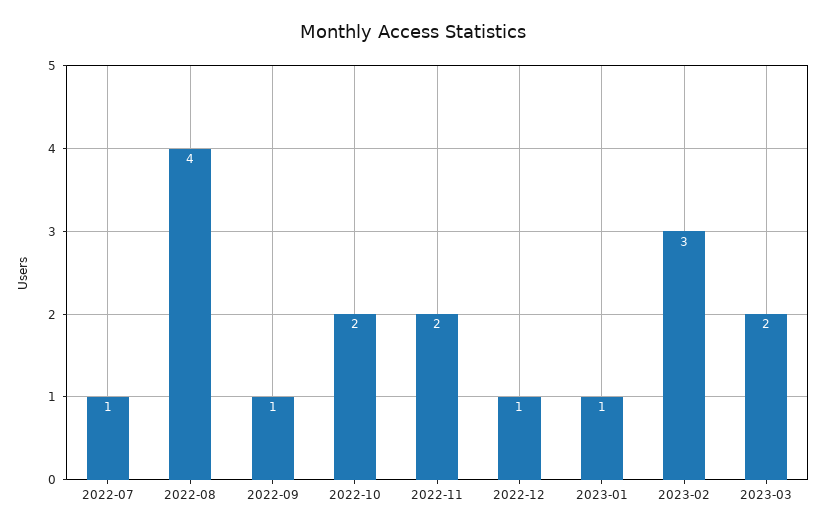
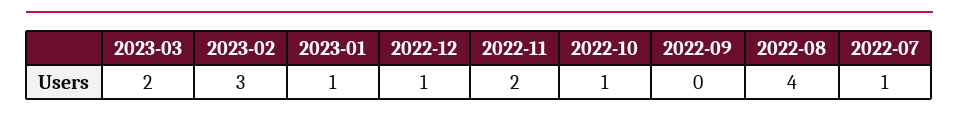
2022-09: 1 -> 0
2022-10: 2 -> 1

